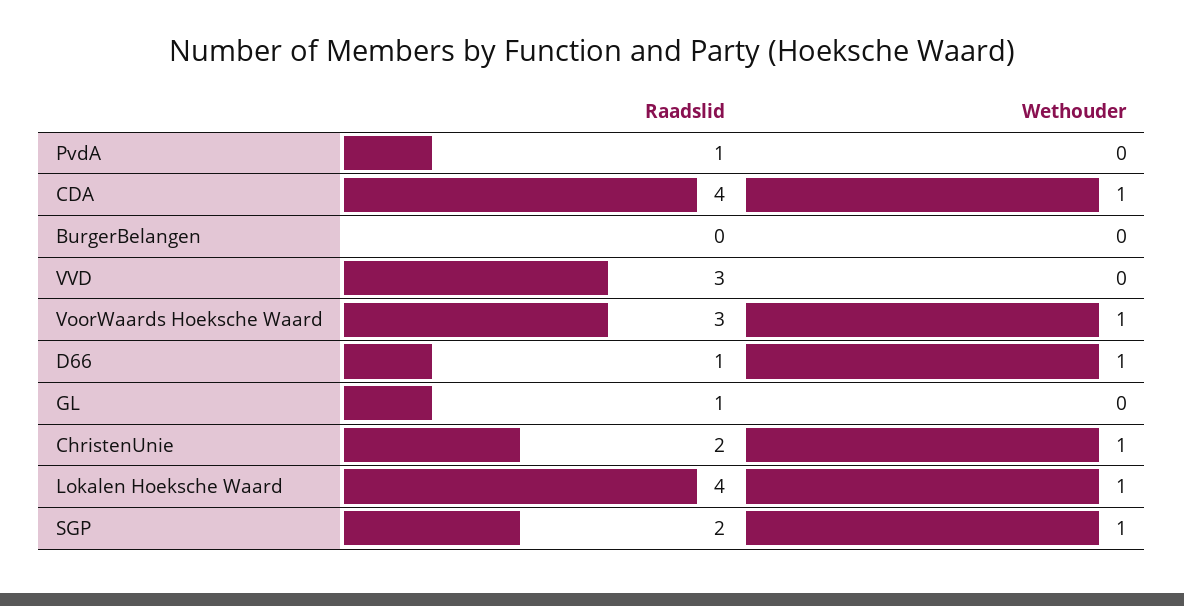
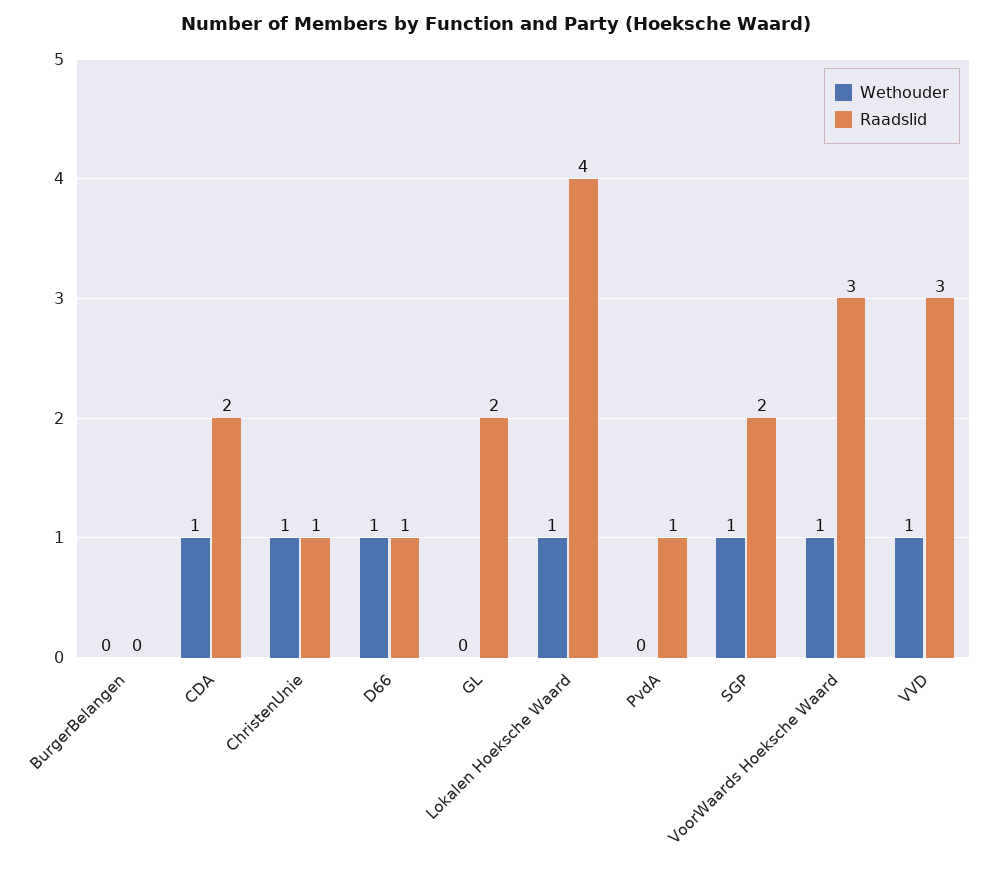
Raadslid, CDA: 4 -> 2
Wethouder, VVD: 0 -> 1
Raadslid, GL: 1 -> 2
Raadslid, ChristenUnie: 2 -> 1

